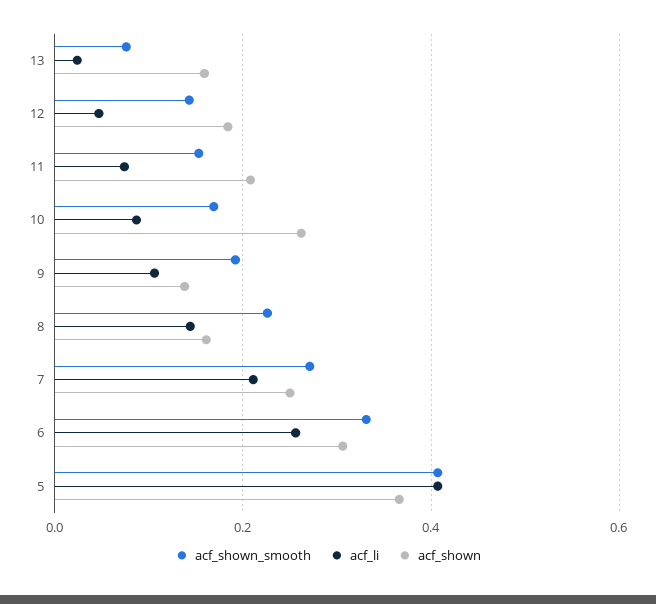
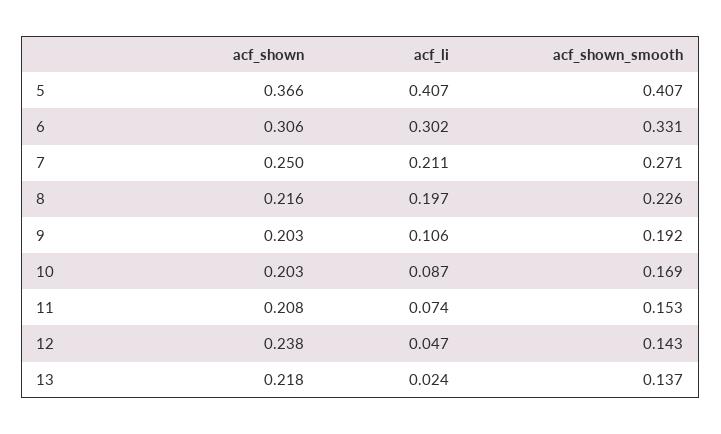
acf_shown_smooth, 13: 0.08 -> 0.137
acf_shown, 13: 0.16 -> 0.218
acf_shown, 12: 0.18 -> 0.238
acf_shown, 10: 0.26 -> 0.203
acf_shown, 9: 0.14 -> 0.203
acf_li, 8: 0.14 -> 0.197
acf_shown, 8: 0.16 -> 0.216
acf_li, 6: 0.26 -> 0.302

